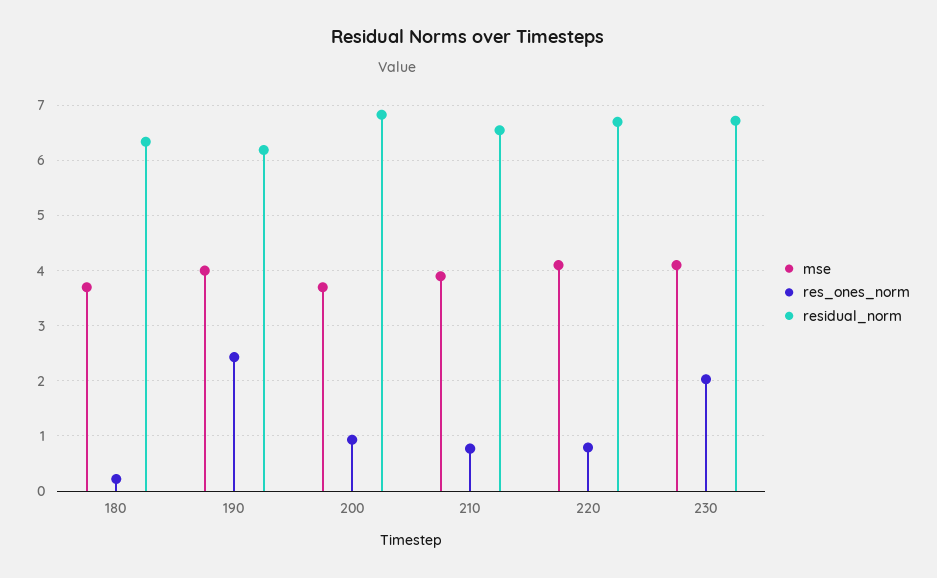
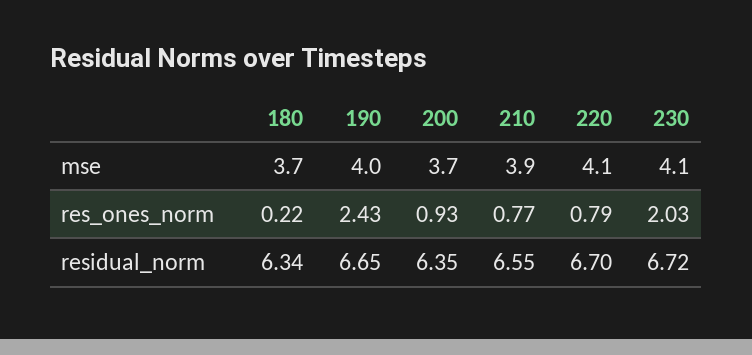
residual_norm, 190: 6.2 -> 6.65
residual_norm, 200: 6.8 -> 6.35

